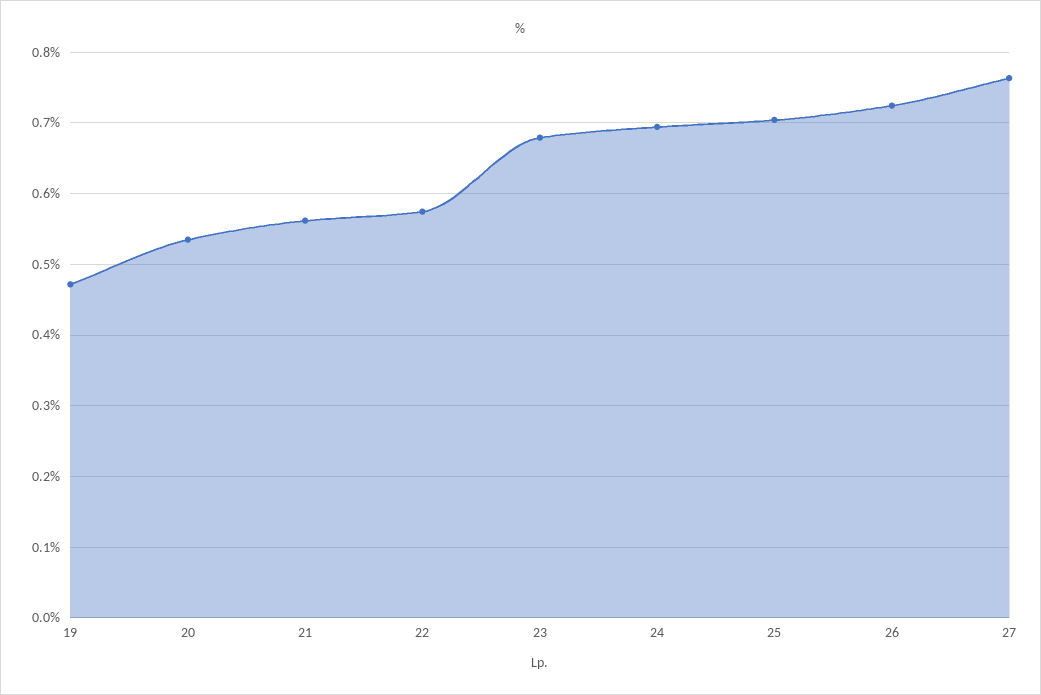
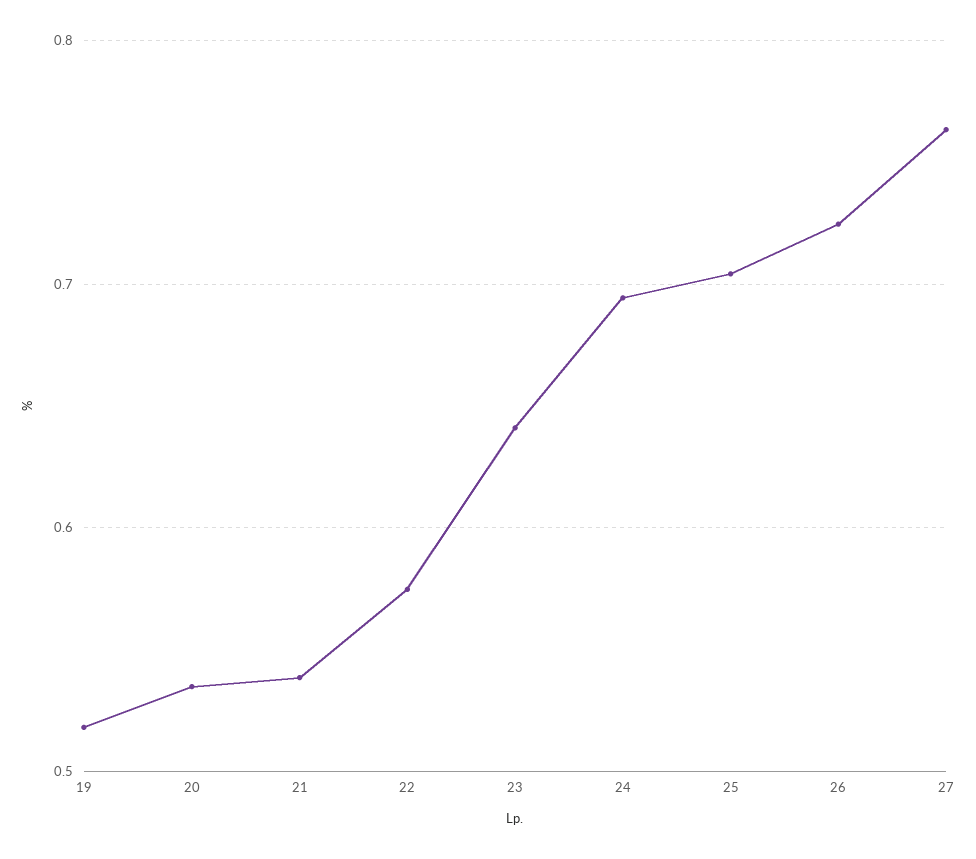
19: 0.47 -> 0.52
21: 0.56 -> 0.54
23: 0.68 -> 0.64

